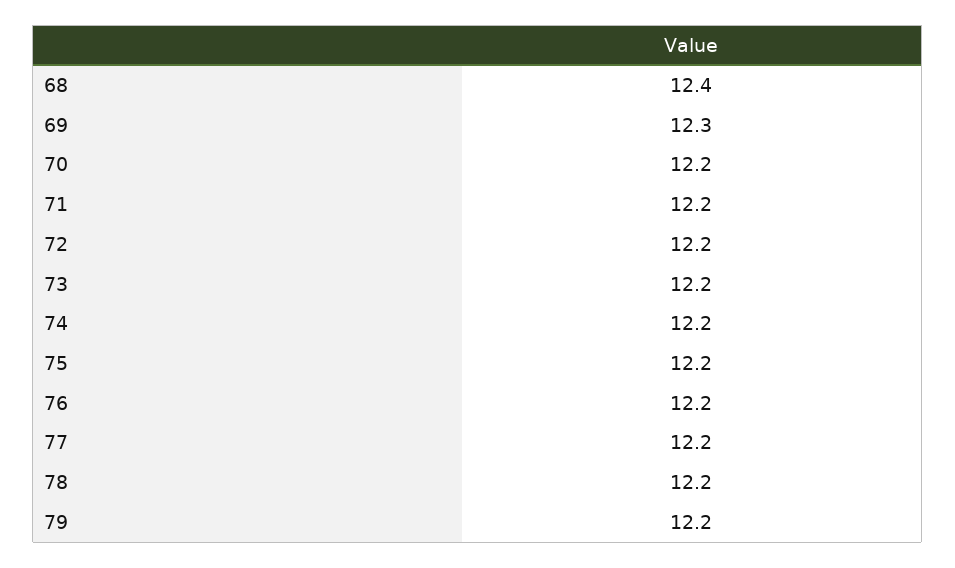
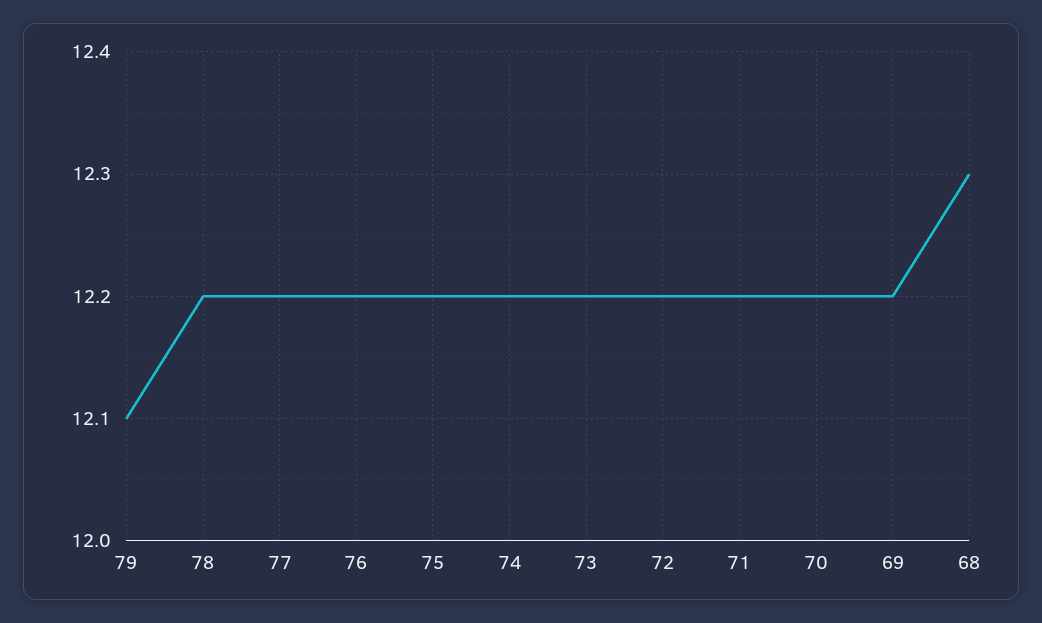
68: 12.4 -> 12.3
69: 12.3 -> 12.2
79: 12.2 -> 12.1

